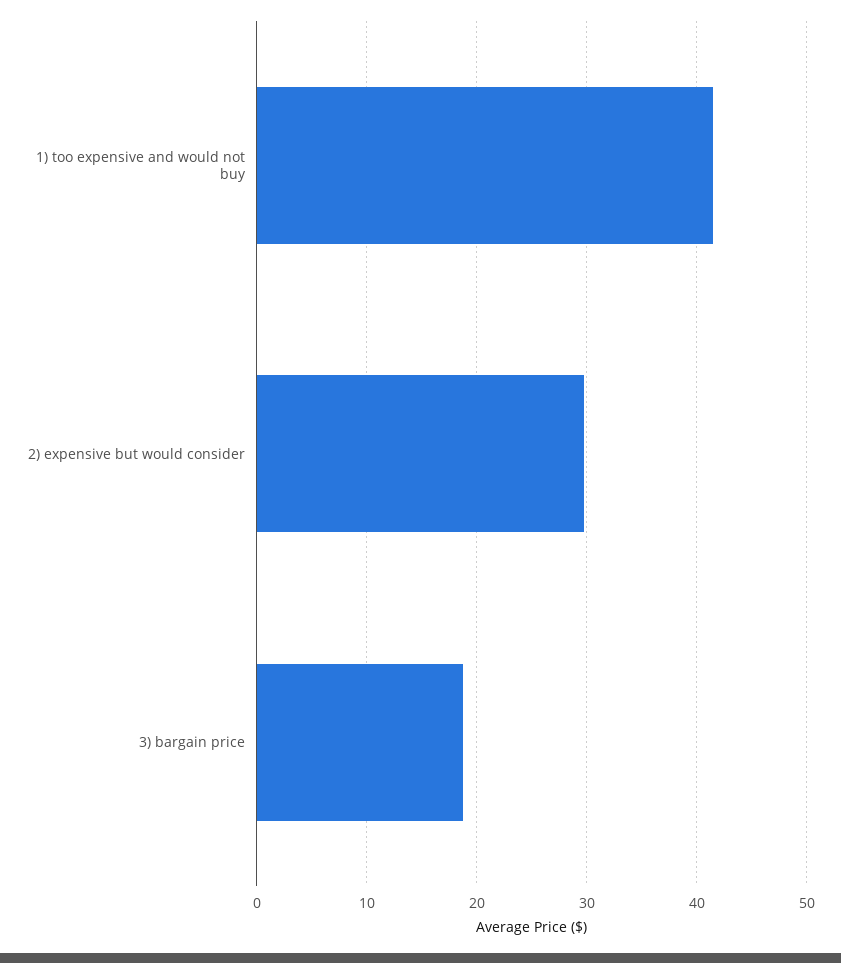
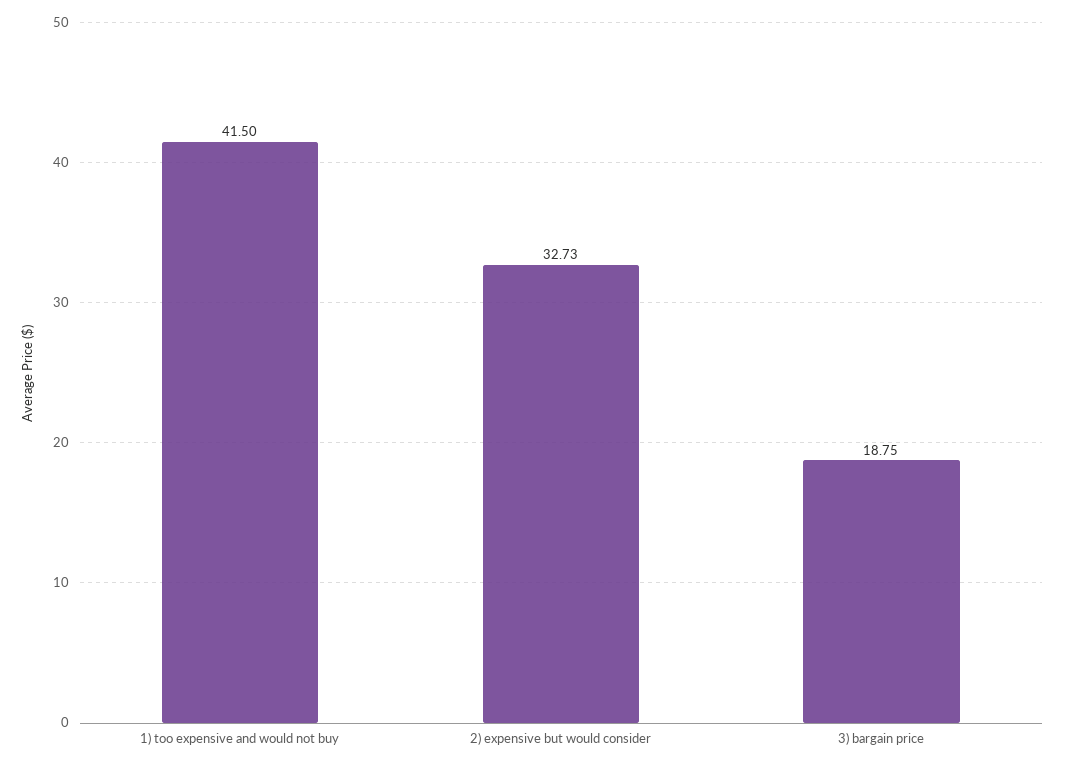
2) expensive but would consider: 30 -> 32.73

